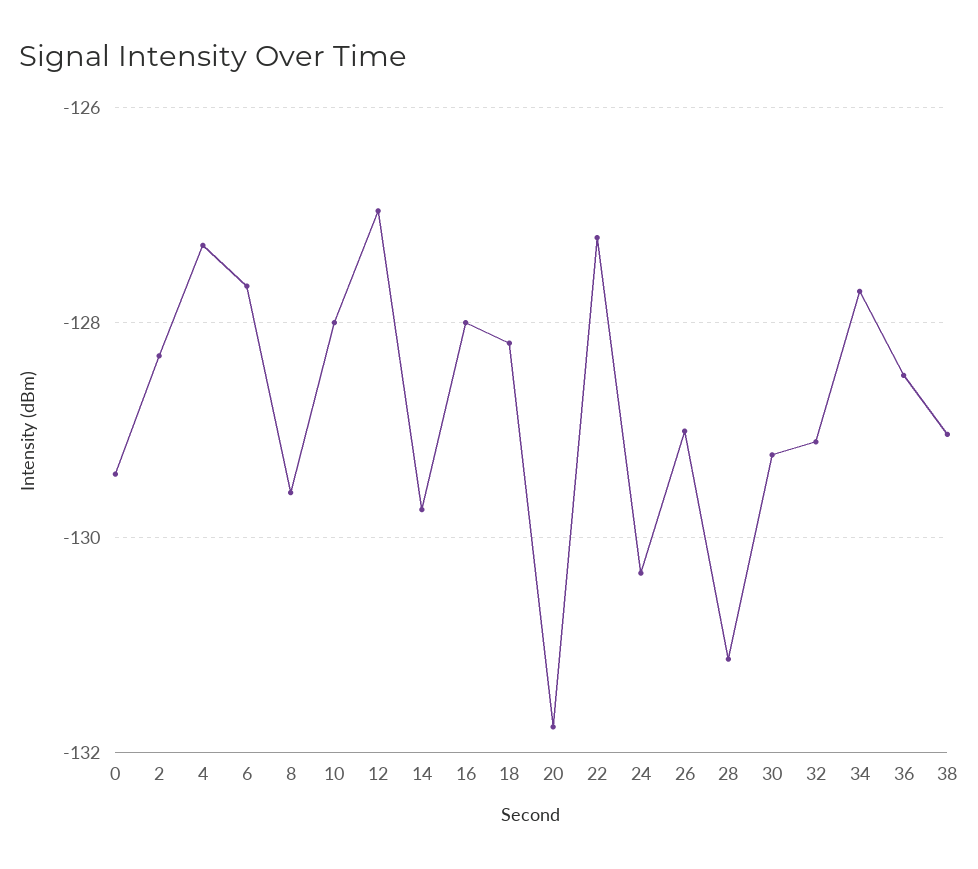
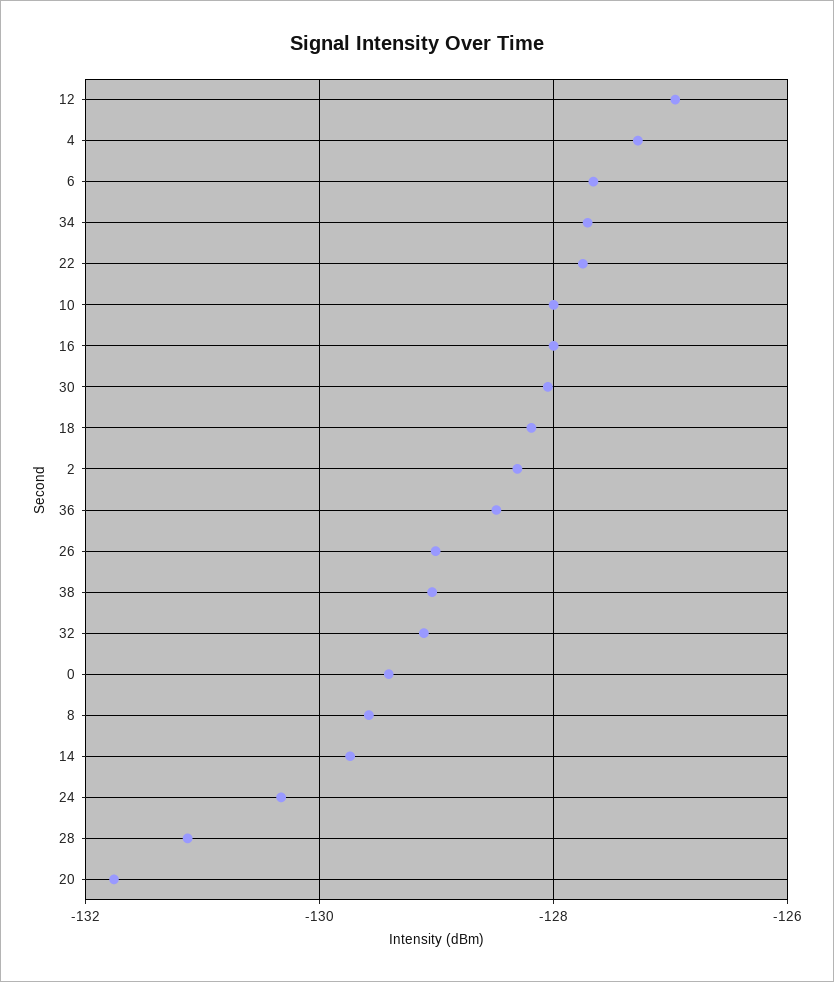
22: -127.2 -> -127.8
30: -129.2 -> -128

